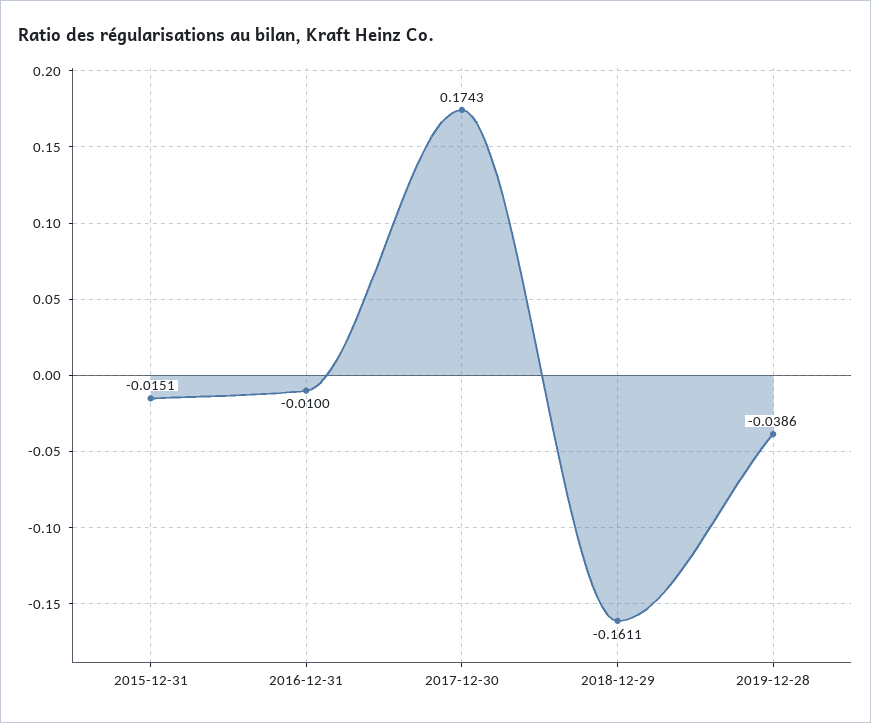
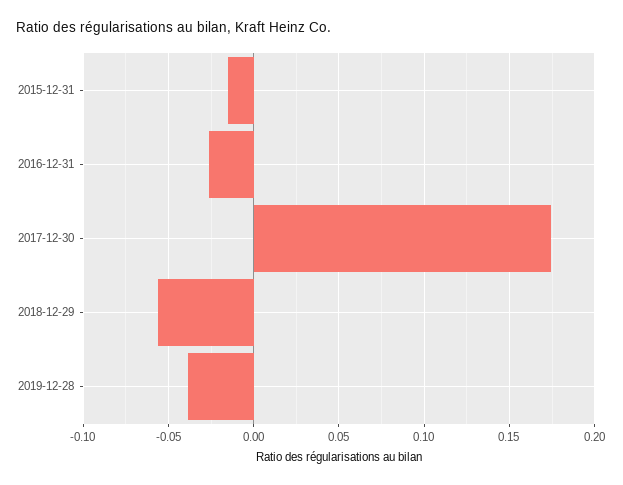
2016-12-31: -0.01 -> -0.025
2018-12-29: -0.1611 -> -0.055

